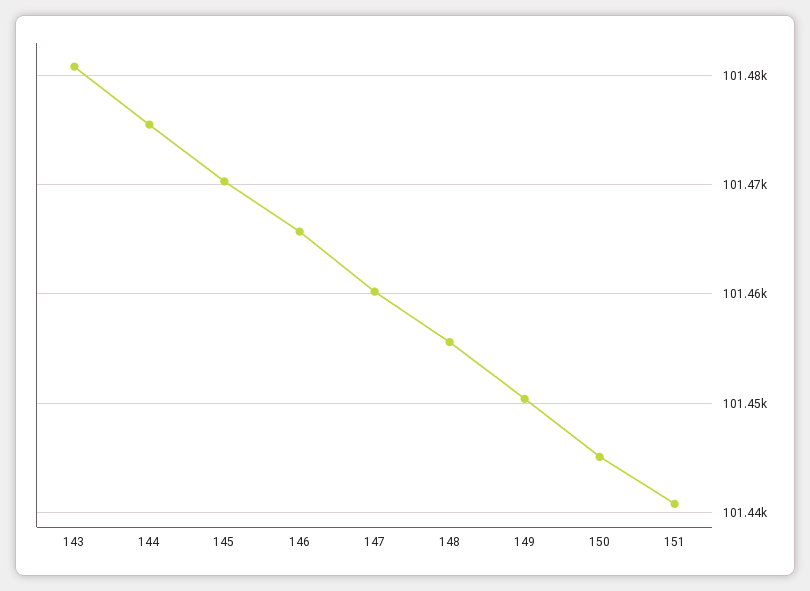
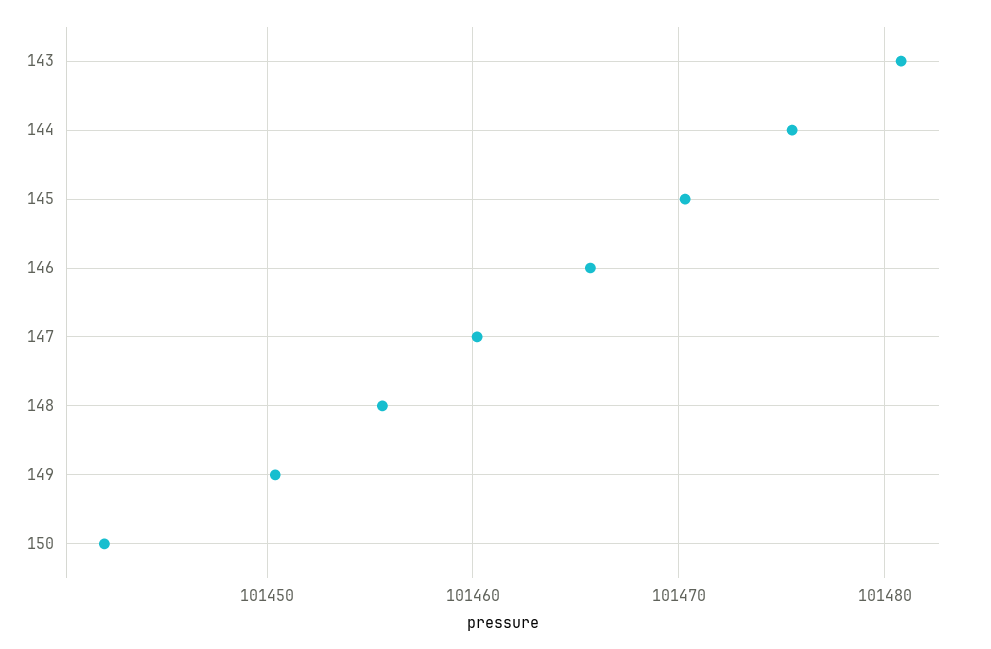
150: 101445 -> 101442
151: 101441 -> none

